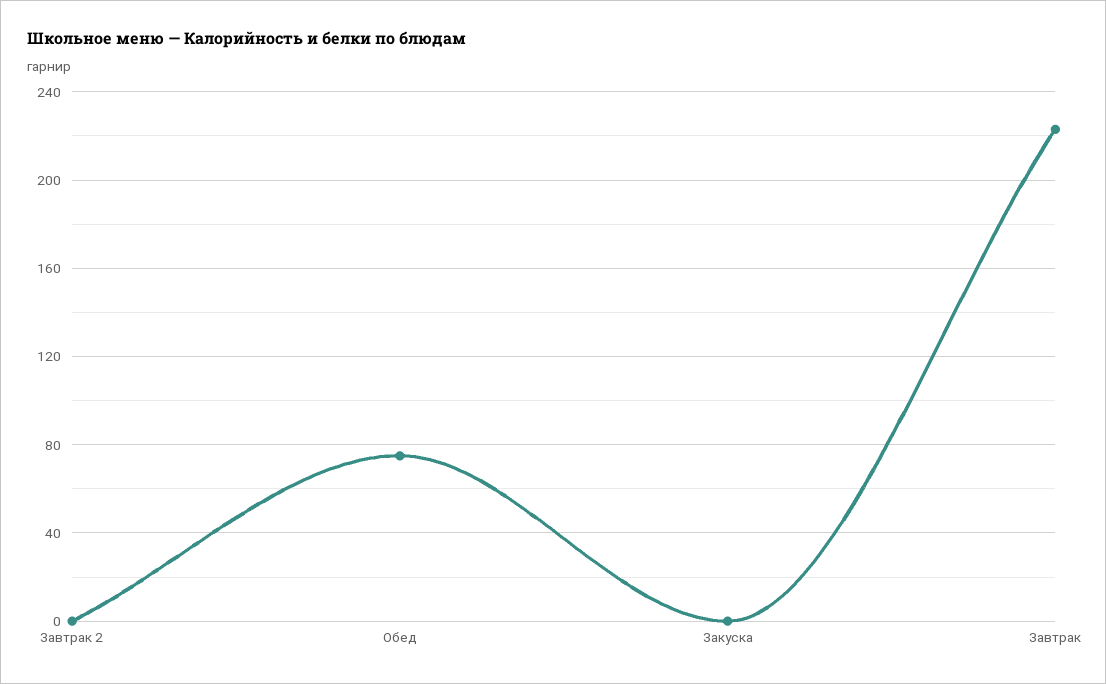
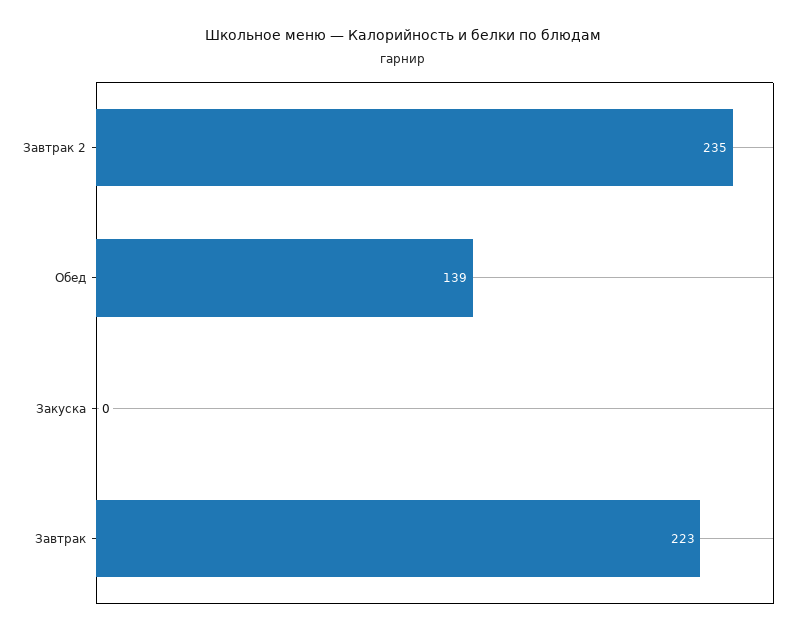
Завтрак 2: 0 -> 235
Обед: 75 -> 139

